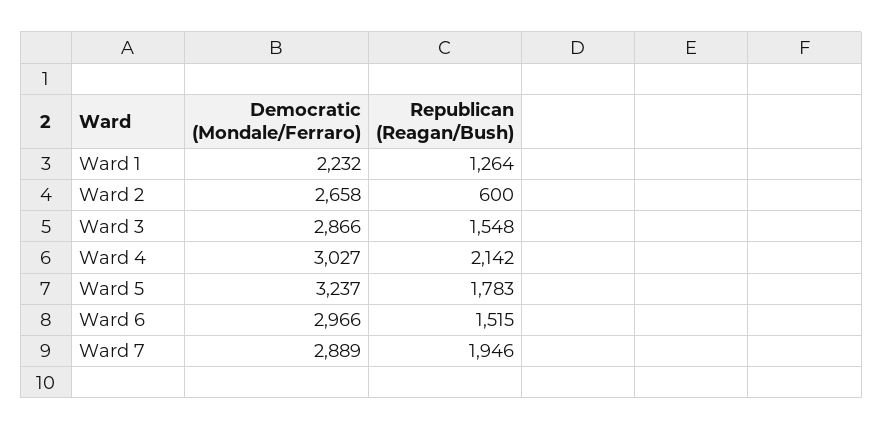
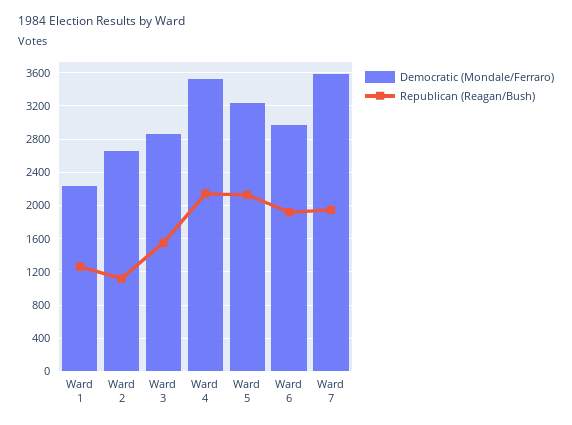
Republican (Reagan/Bush), Ward 2: 600 -> 1100
Democratic (Mondale/Ferraro), Ward 4: 3027 -> 3500
Republican (Reagan/Bush), Ward 5: 1783 -> 2100
Republican (Reagan/Bush), Ward 6: 1515 -> 1900
Democratic (Mondale/Ferraro), Ward 7: 2889 -> 3600

